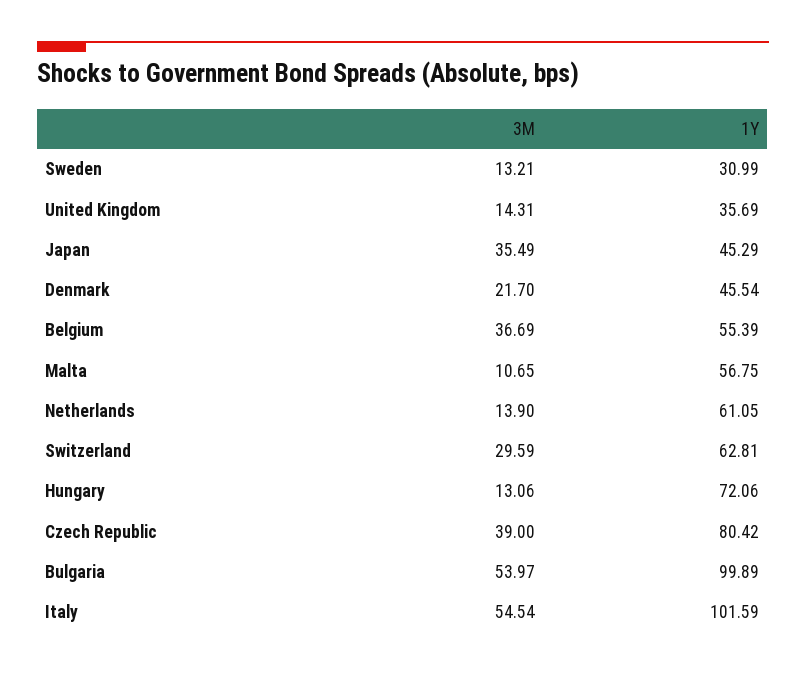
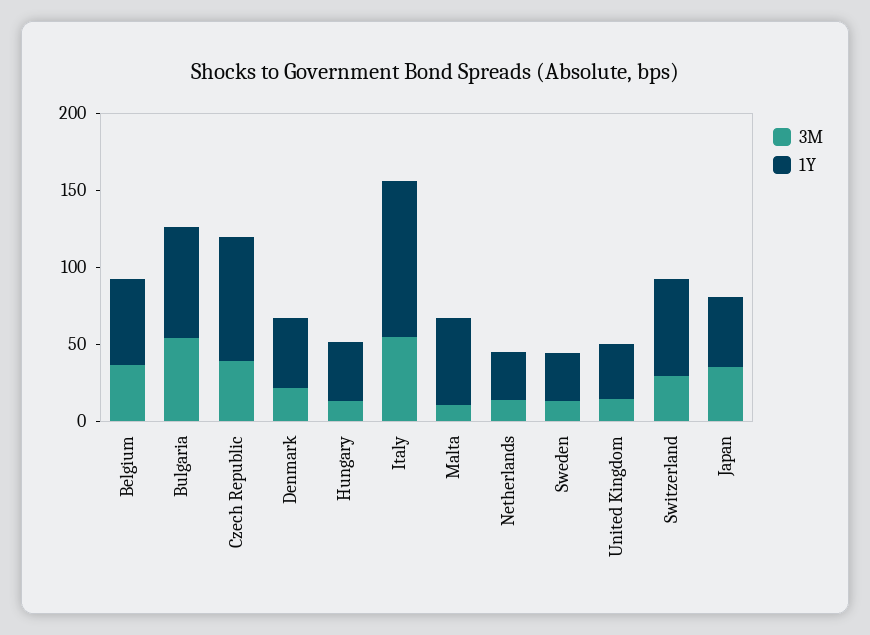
1Y, Netherlands: 61.05 -> 30
1Y, Hungary: 72.06 -> 40
1Y, Bulgaria: 99.89 -> 70

